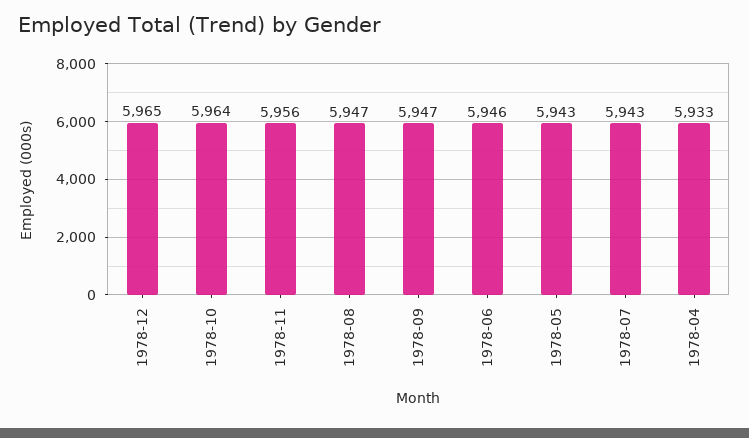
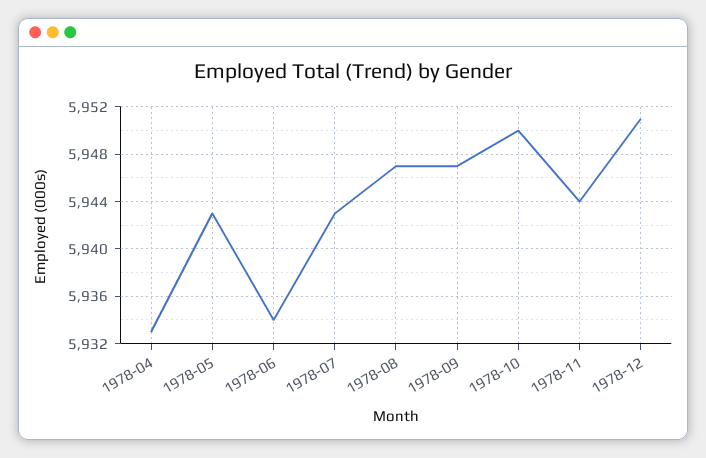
1978-12: 5965 -> 5951
1978-10: 5964 -> 5950
1978-11: 5956 -> 5944
1978-06: 5946 -> 5934

